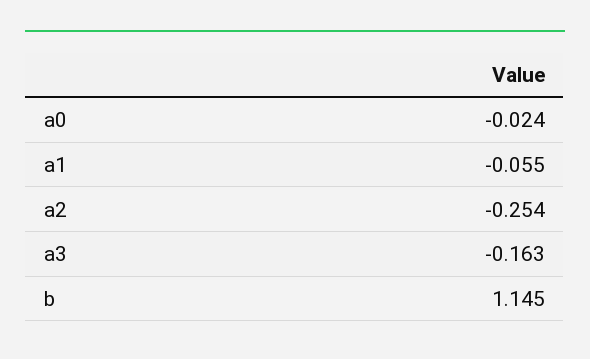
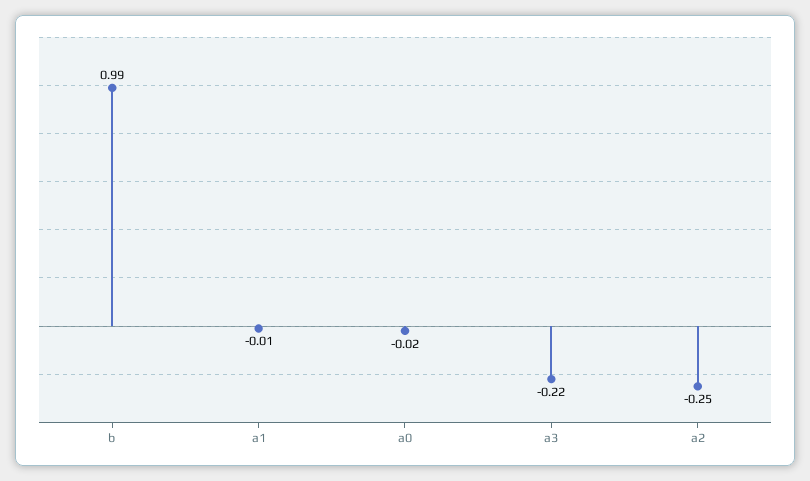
a1: -0.055 -> -0.01
a3: -0.163 -> -0.22
b: 1.145 -> 0.99

